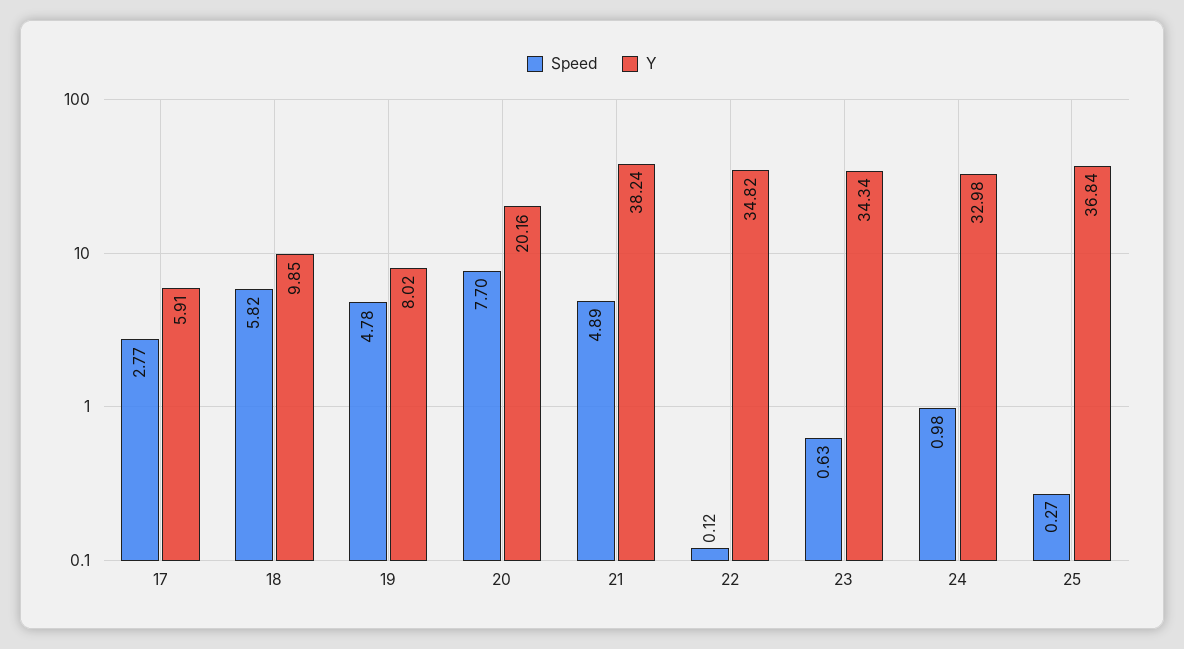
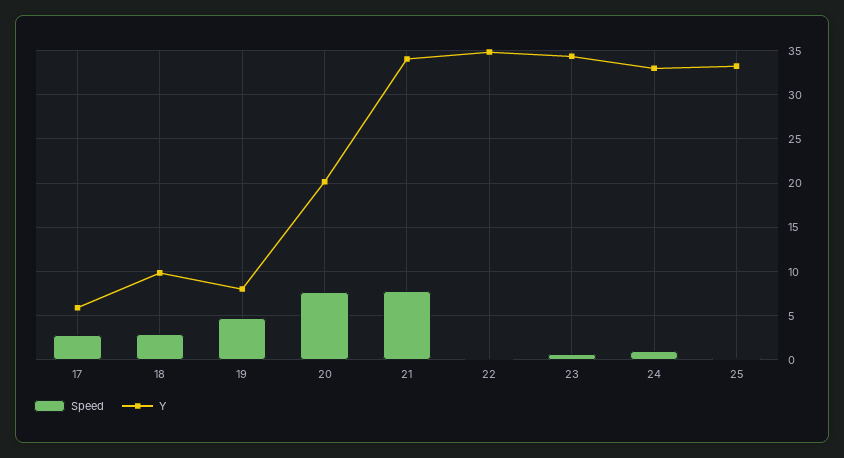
Speed, 18: 5.82 -> 3
Speed, 21: 4.89 -> 8
Y, 21: 38.24 -> 34
Y, 25: 36.84 -> 33

